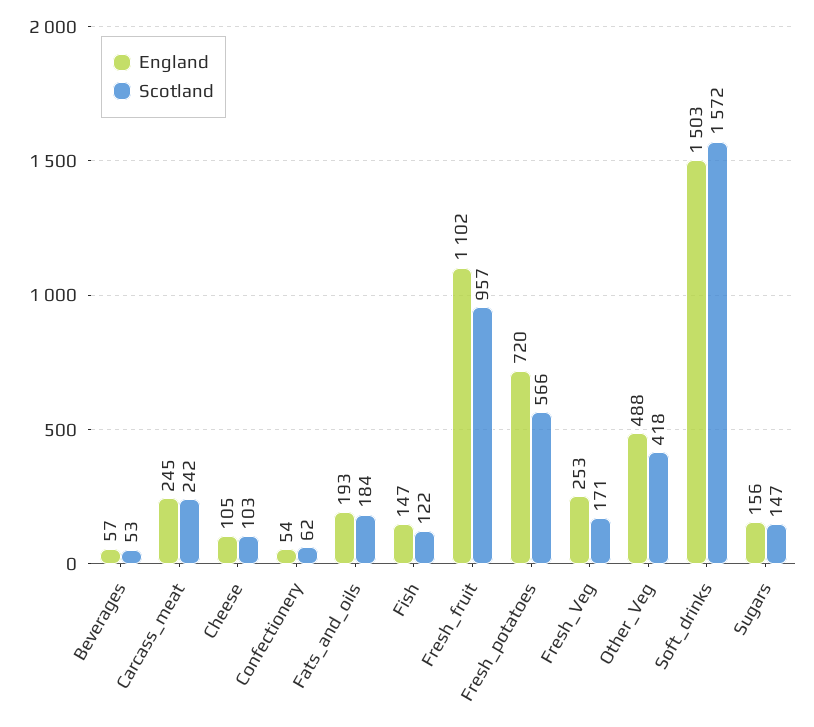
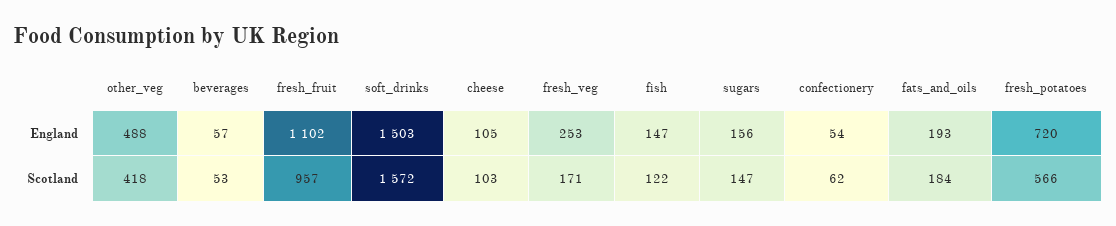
England, Carcass_meat: 245 -> none
Scotland, Carcass_meat: 242 -> none

